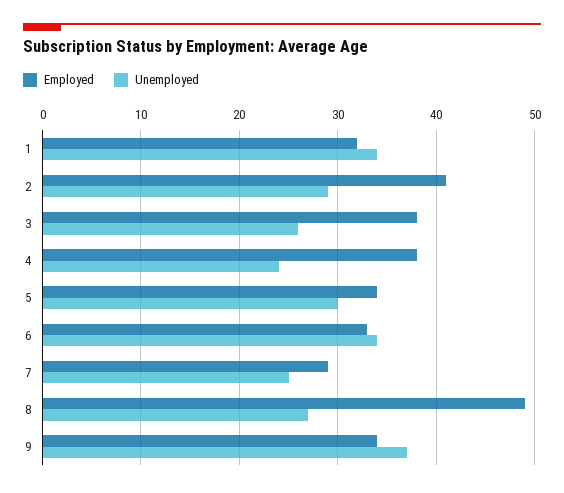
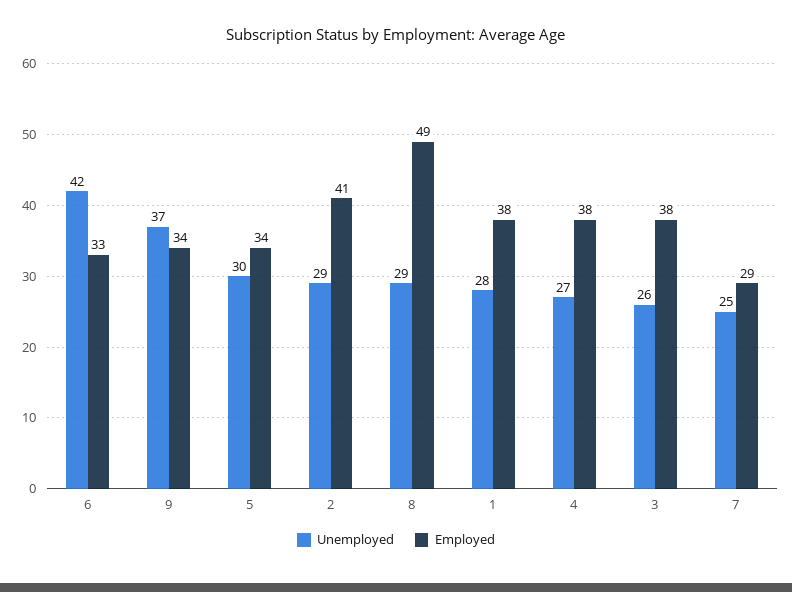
Employed, 1: 32 -> 38
Unemployed, 1: 34 -> 28
Unemployed, 4: 24 -> 27
Unemployed, 6: 34 -> 42
Unemployed, 8: 27 -> 29

